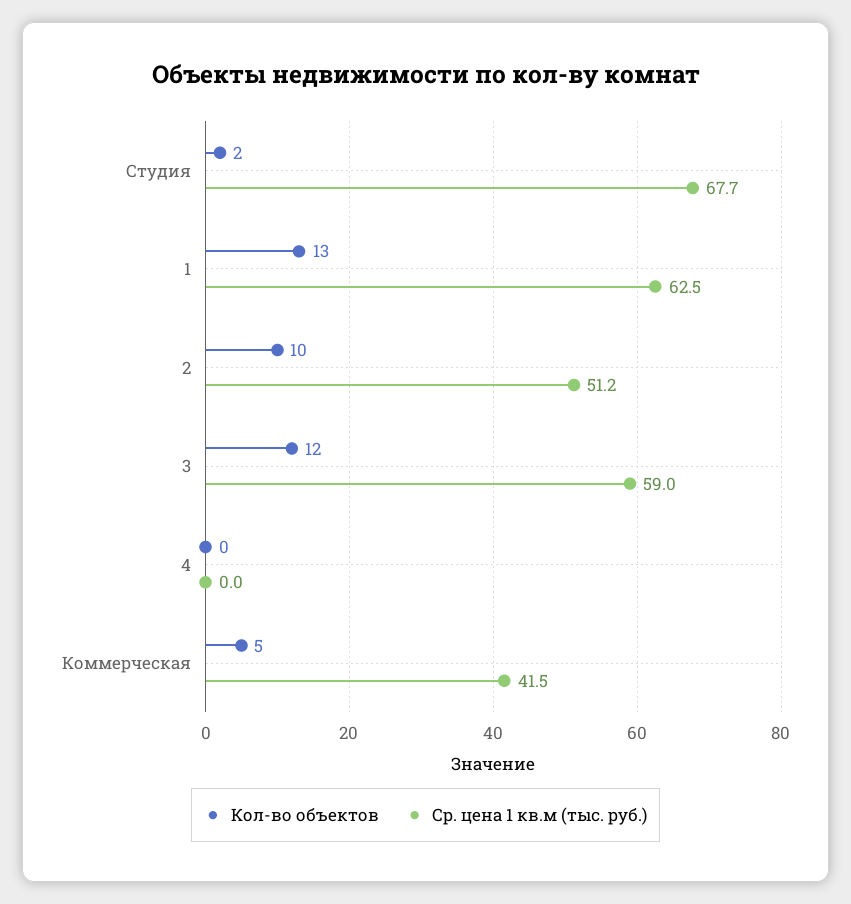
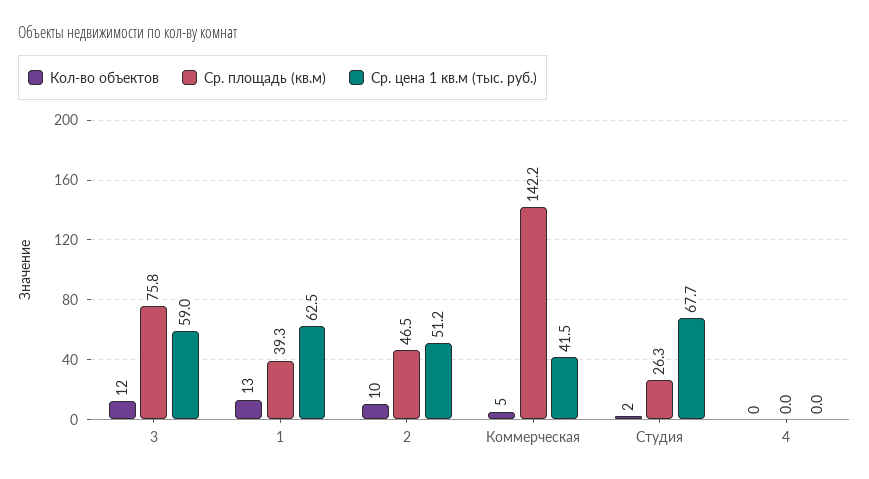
Ср. площадь (кв.м), 3: none -> 75.8
Ср. площадь (кв.м), 1: none -> 39.3
Ср. площадь (кв.м), 2: none -> 46.5
Ср. площадь (кв.м), Коммерческая: none -> 142.2
Ср. площадь (кв.м), Студия: none -> 26.3
Ср. площадь (кв.м), 4: none -> 0

